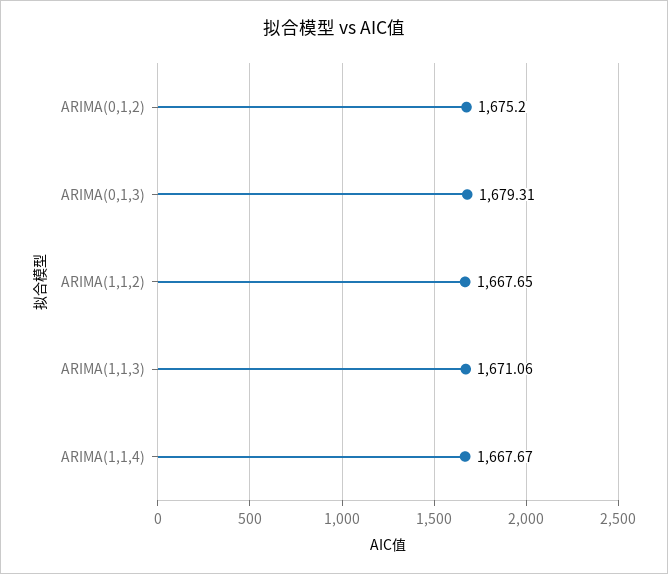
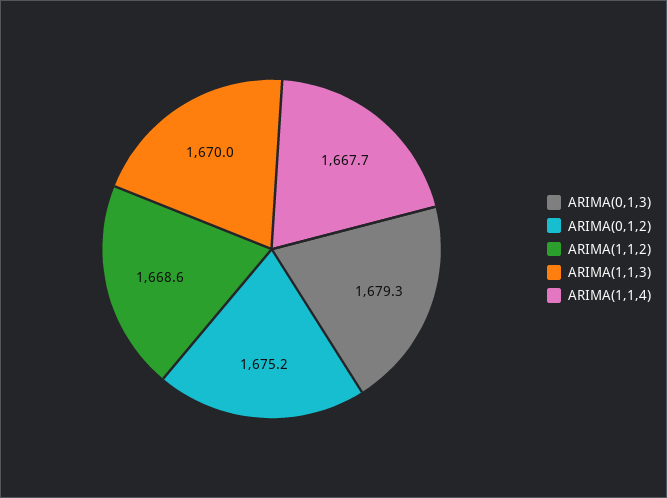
ARIMA(1,1,2): 1667.65 -> 1668.6
ARIMA(1,1,3): 1671.06 -> 1670

